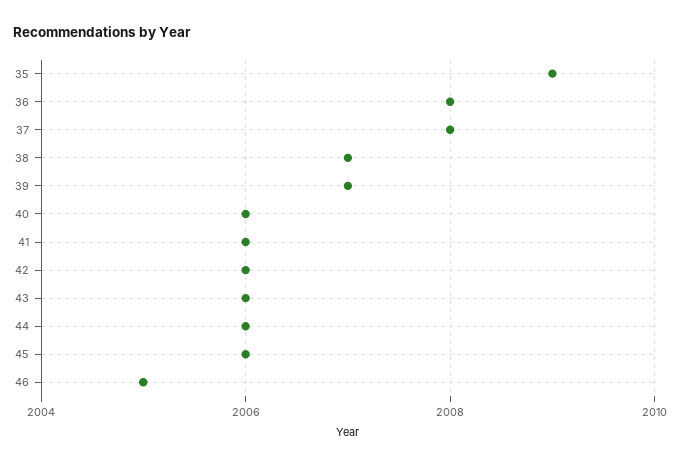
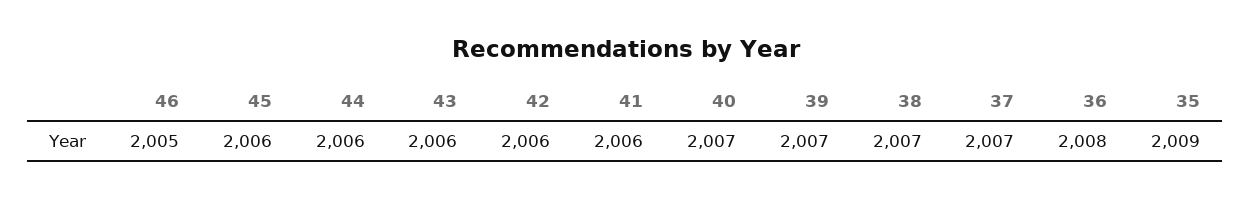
37: 2008 -> 2007
40: 2006 -> 2007

